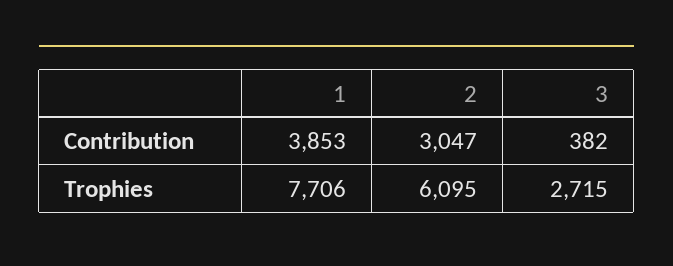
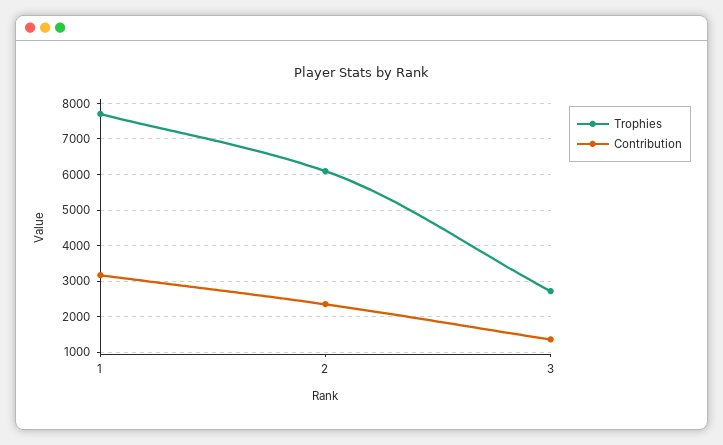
Contribution, 1: 3853 -> 3200
Contribution, 2: 3047 -> 2400
Contribution, 3: 382 -> 1400

